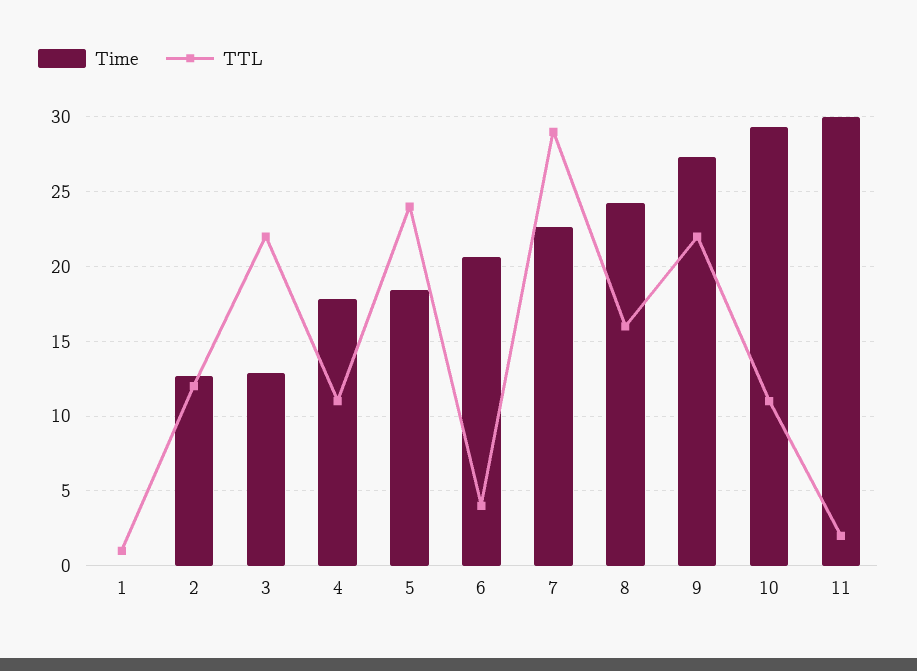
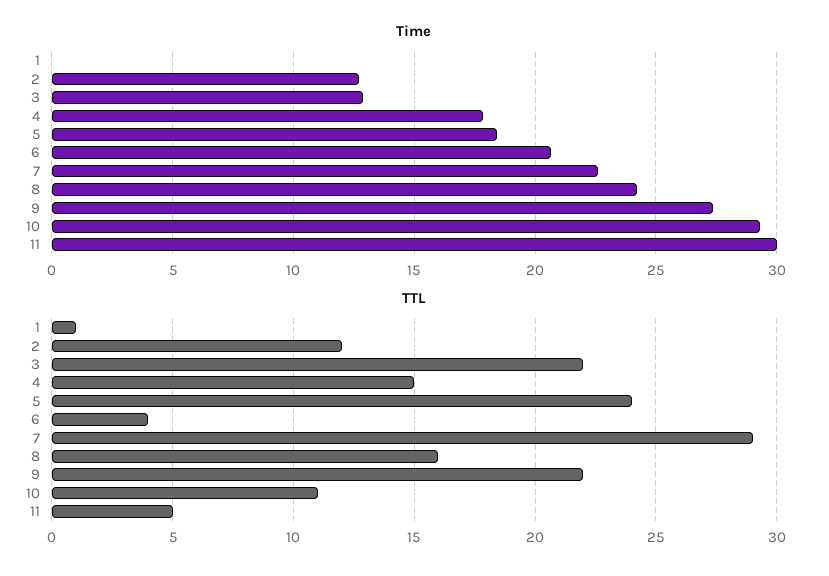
TTL, 4: 11 -> 15
TTL, 11: 2 -> 5

